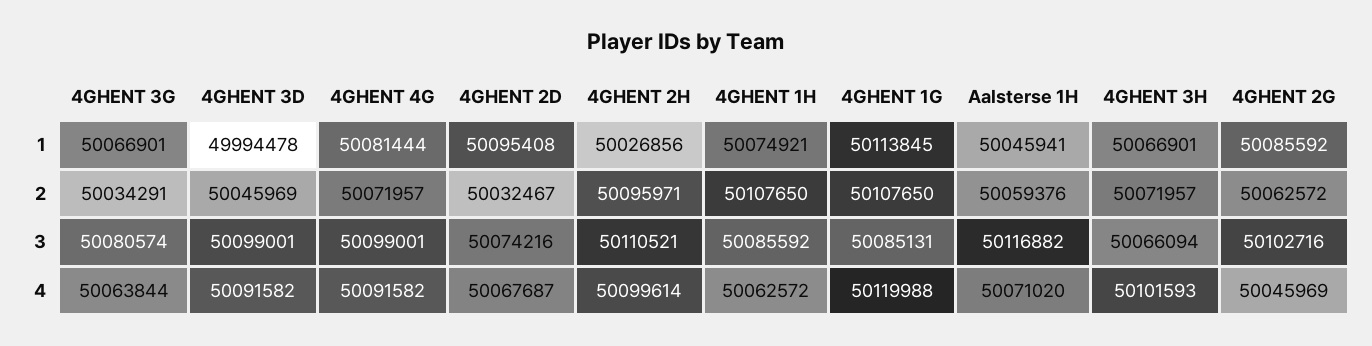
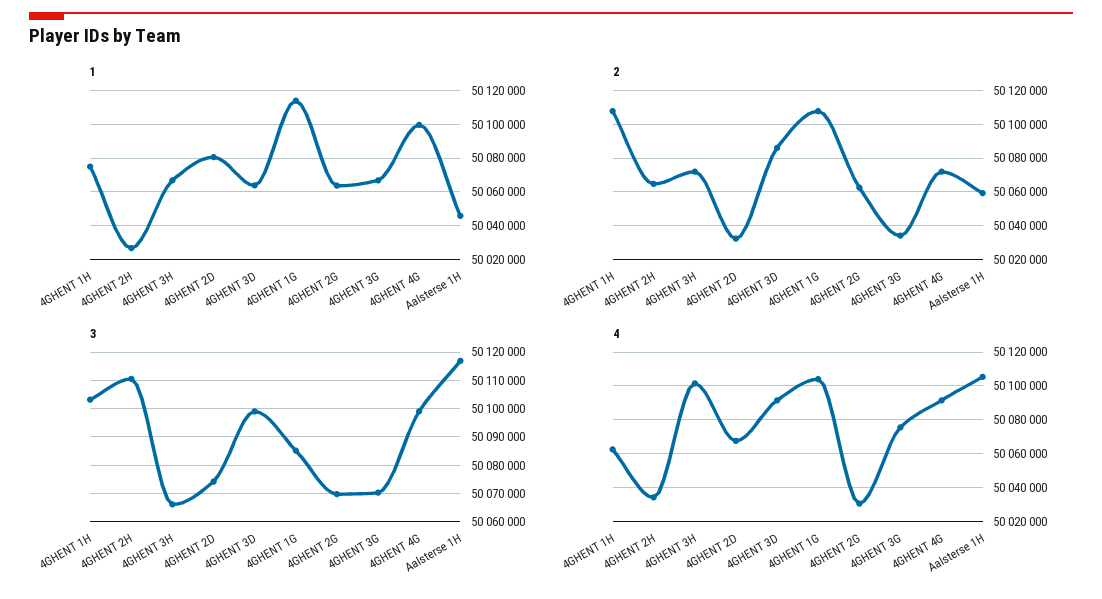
1, 4GHENT 3D: 49994478 -> 50065000
1, 4GHENT 4G: 50081444 -> 50100000
1, 4GHENT 2D: 50095408 -> 50080000
1, 4GHENT 2G: 50085592 -> 50065000
2, 4GHENT 3D: 50045969 -> 50085000
2, 4GHENT 2H: 50095971 -> 50065000
3, 4GHENT 3G: 50080574 -> 50070000
3, 4GHENT 1H: 50085592 -> 50102500
3, 4GHENT 2G: 50102716 -> 50070000
4, 4GHENT 3G: 50063844 -> 50075000
4, 4GHENT 2H: 50099614 -> 50035000
4, 4GHENT 1G: 50119988 -> 50105000
4, Aalsterse 1H: 50071020 -> 50105000
4, 4GHENT 2G: 50045969 -> 50030000

